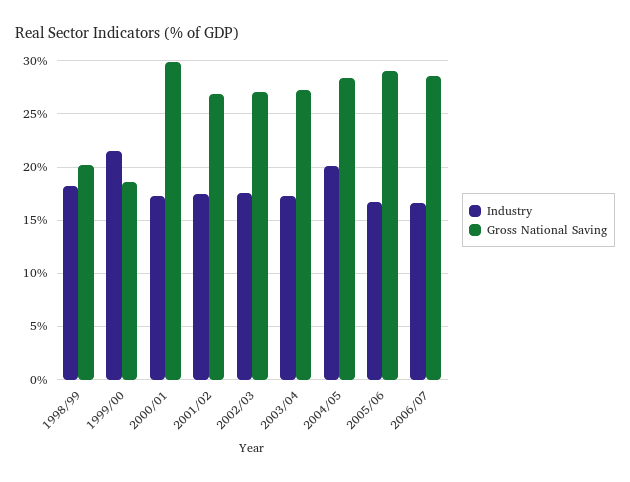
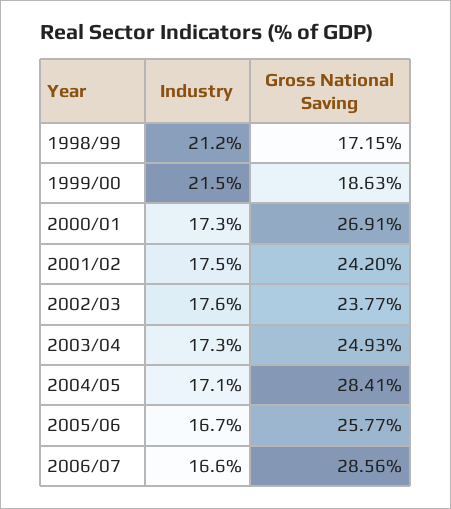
Industry, 1998/99: 18 -> 21.2
Gross National Saving, 1998/99: 20 -> 17.15
Gross National Saving, 2000/01: 30 -> 26.91
Gross National Saving, 2001/02: 27 -> 24.2
Gross National Saving, 2002/03: 27 -> 23.77
Gross National Saving, 2003/04: 27 -> 24.93
Industry, 2004/05: 20 -> 17.1
Gross National Saving, 2005/06: 29 -> 25.77

